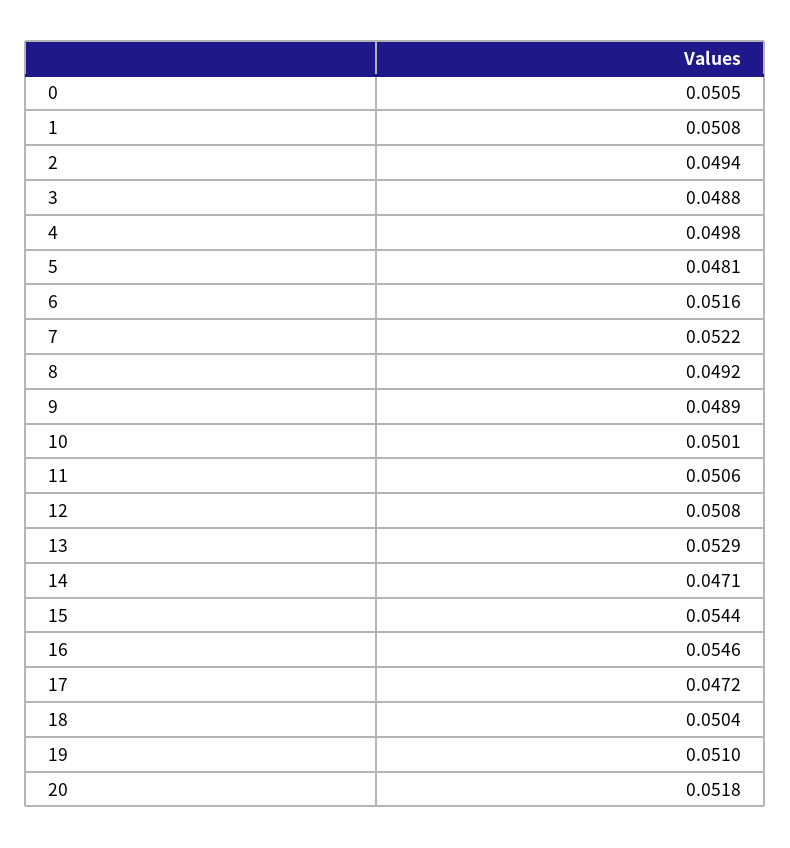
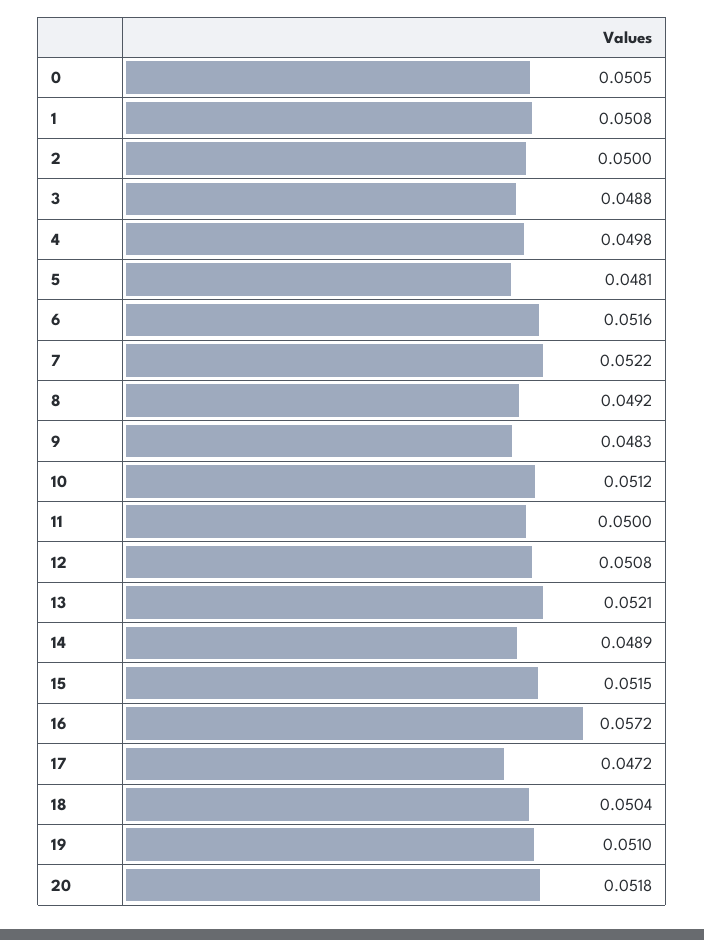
2: 0.0494 -> 0.05
9: 0.0489 -> 0.0483
10: 0.0501 -> 0.0512
11: 0.0506 -> 0.05
13: 0.0529 -> 0.0521
14: 0.0471 -> 0.0489
15: 0.0544 -> 0.0515
16: 0.0546 -> 0.0572

